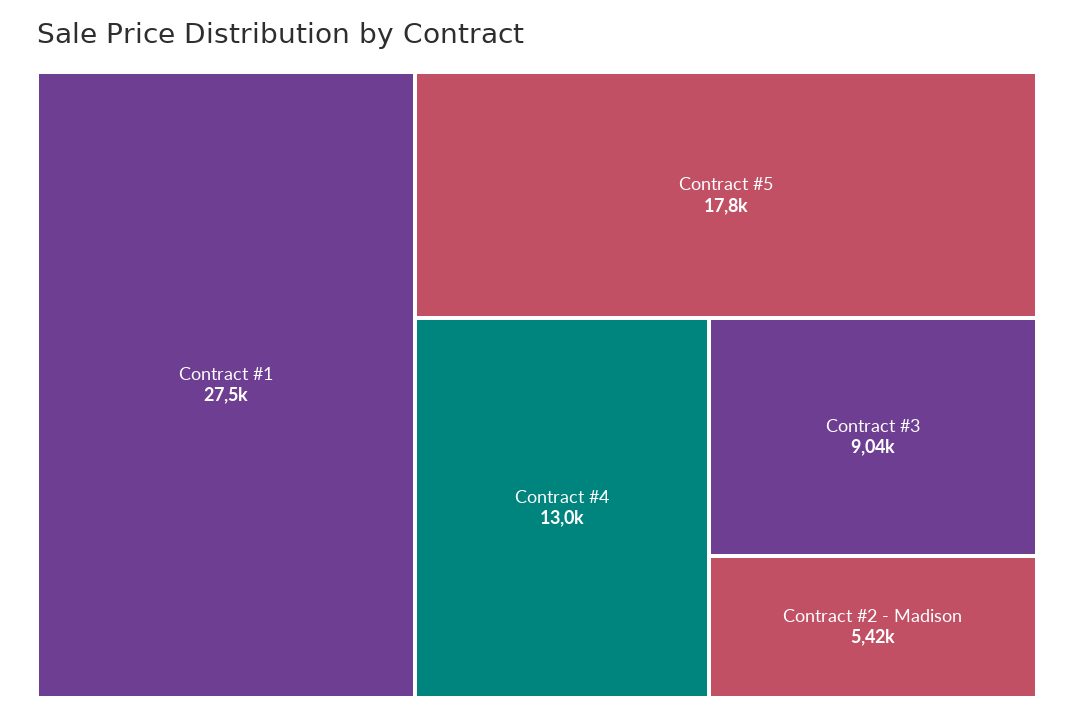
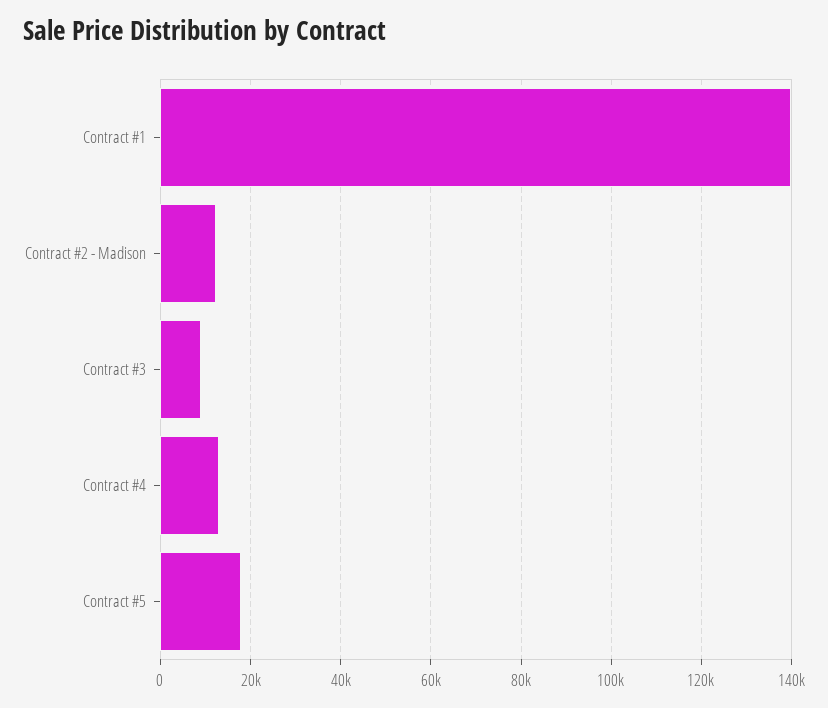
Contract #1: 27500 -> 140000
Contract #2 - Madison: 5420 -> 12000

